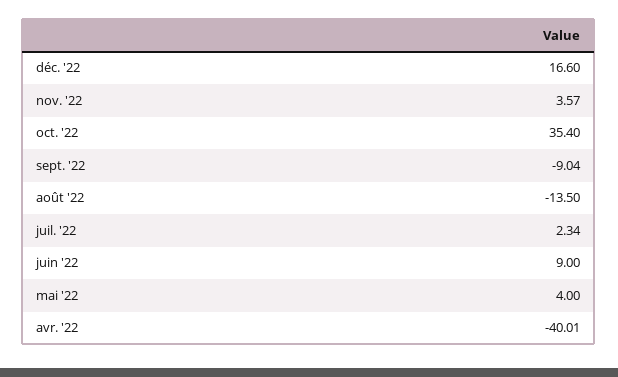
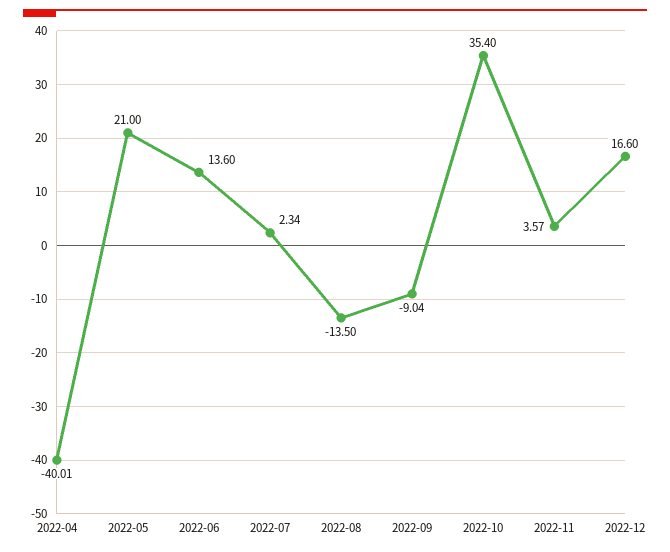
juin '22: 9 -> 13.6
mai '22: 4 -> 21

